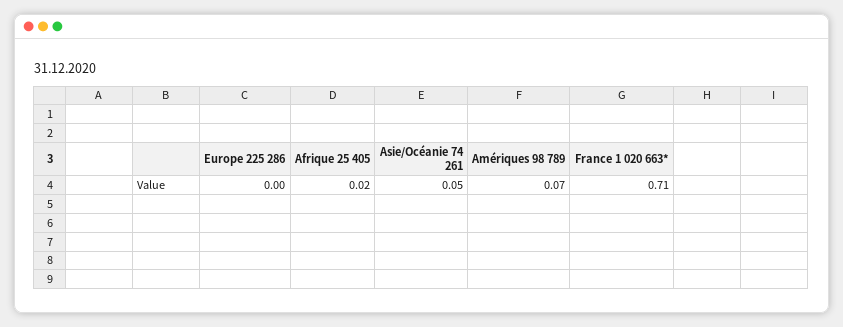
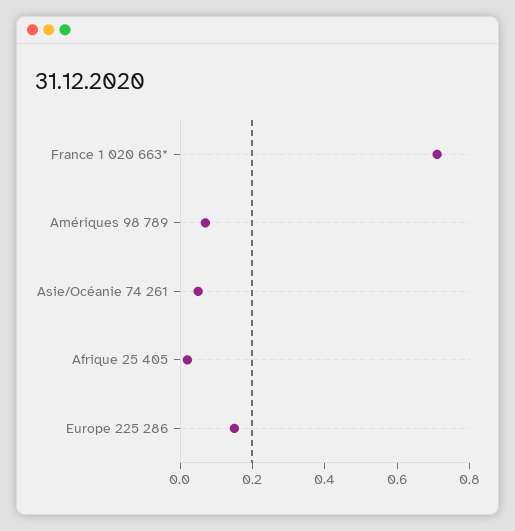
Europe 225 286: 0 -> 0.15

